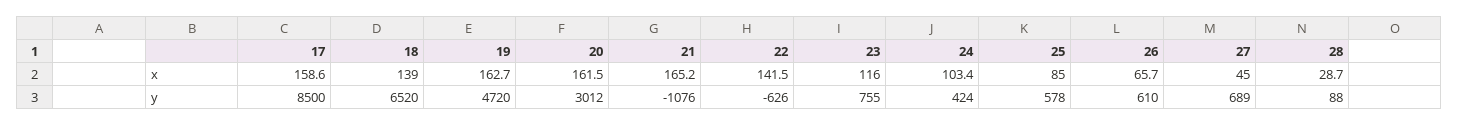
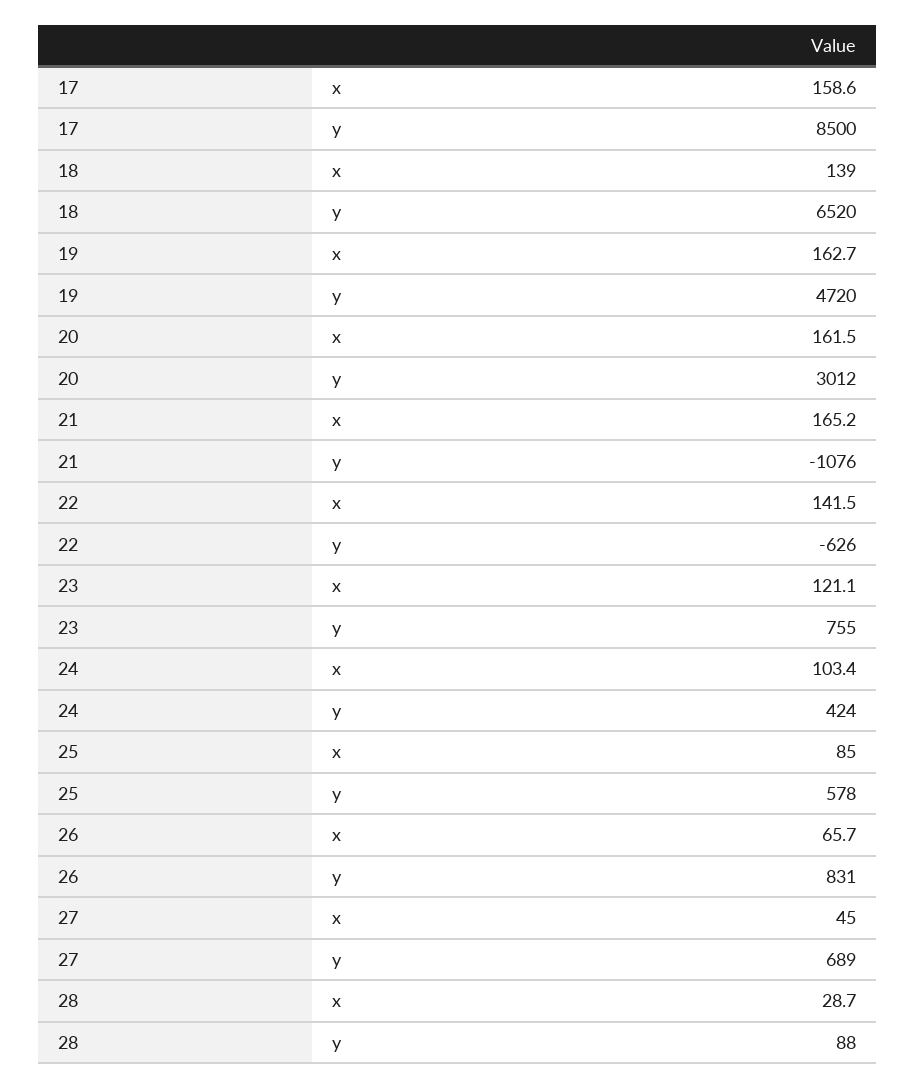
23, x: 116 -> 121.1
26, y: 610 -> 831

